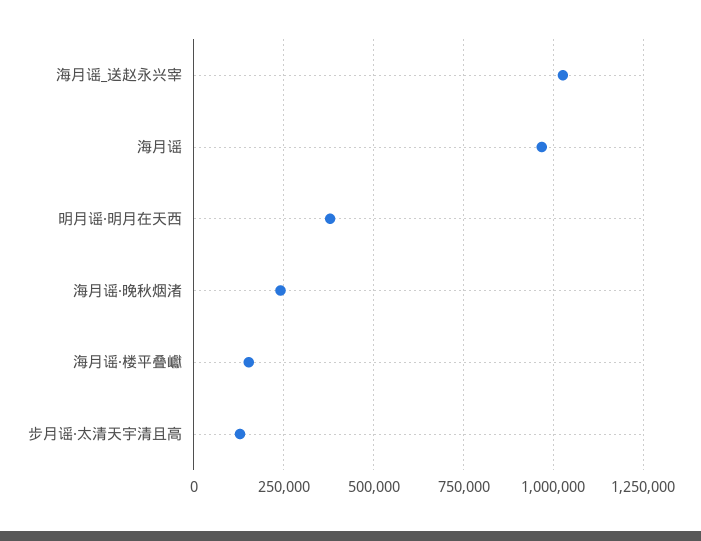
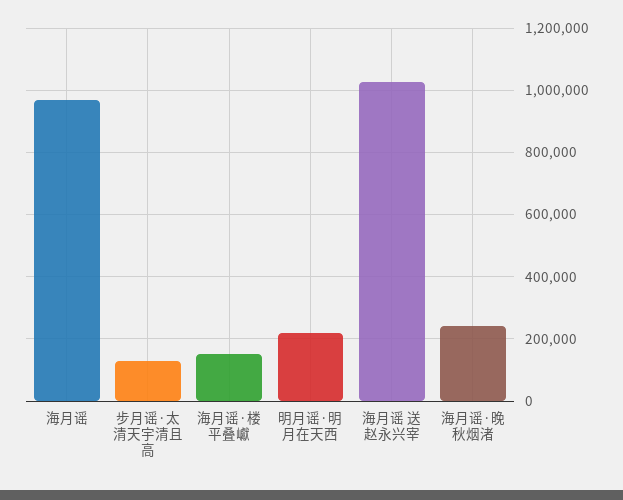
明月谣·明月在天西: 375000 -> 220000

